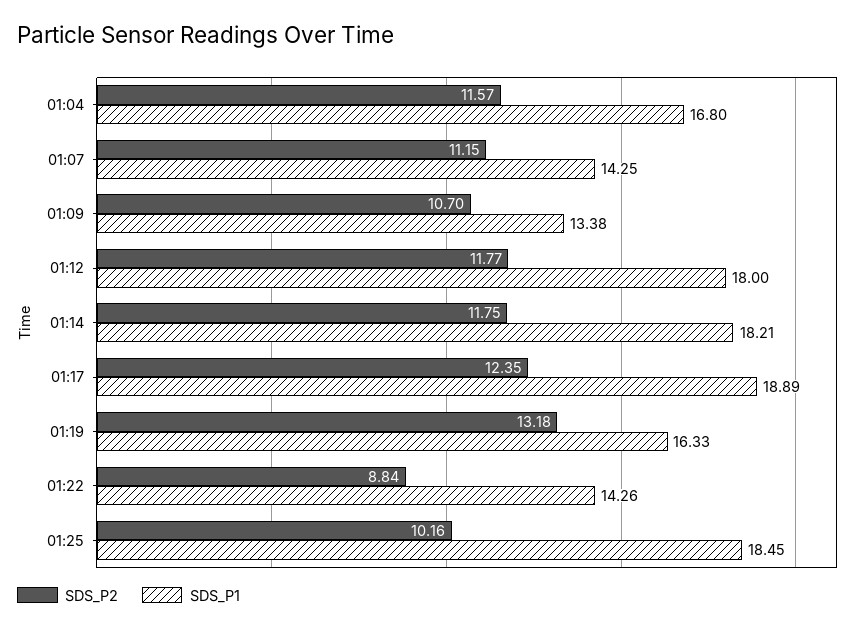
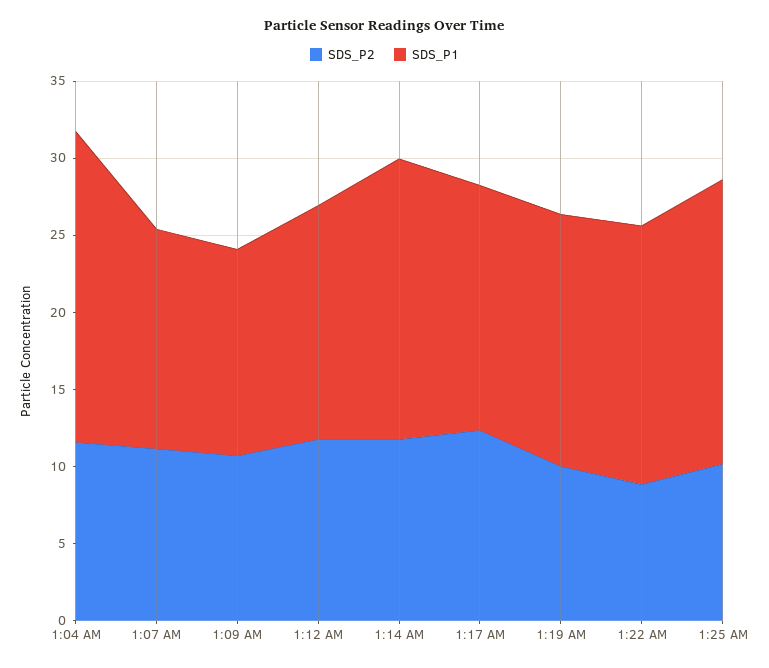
SDS_P1, 01:04: 16.8 -> 20
SDS_P1, 01:12: 18 -> 15
SDS_P1, 01:17: 18.89 -> 16
SDS_P2, 01:19: 13.18 -> 10
SDS_P1, 01:22: 14.26 -> 17

